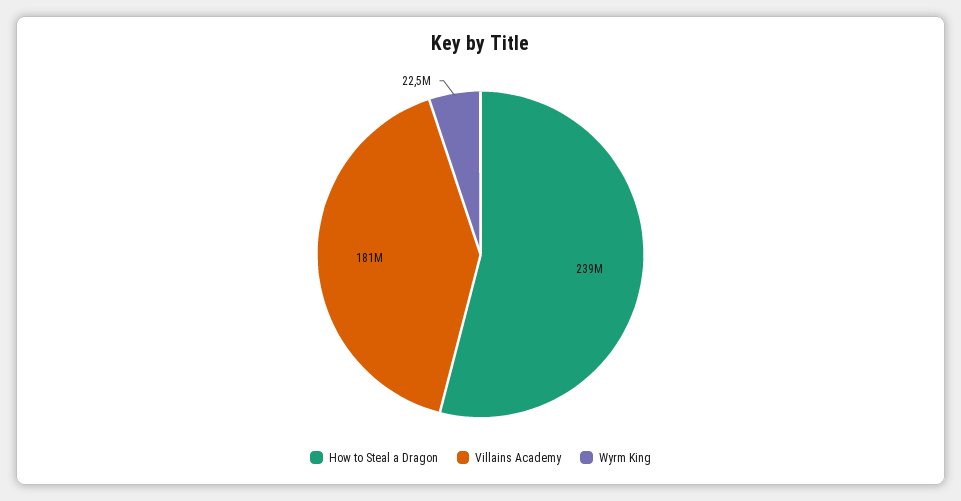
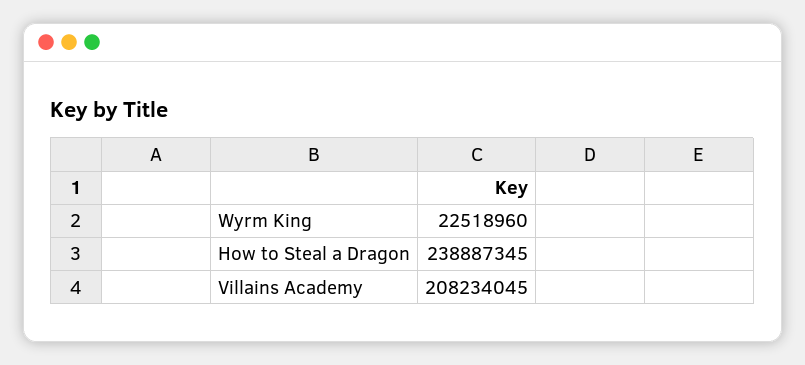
Villains Academy: 181000000 -> 208234045

